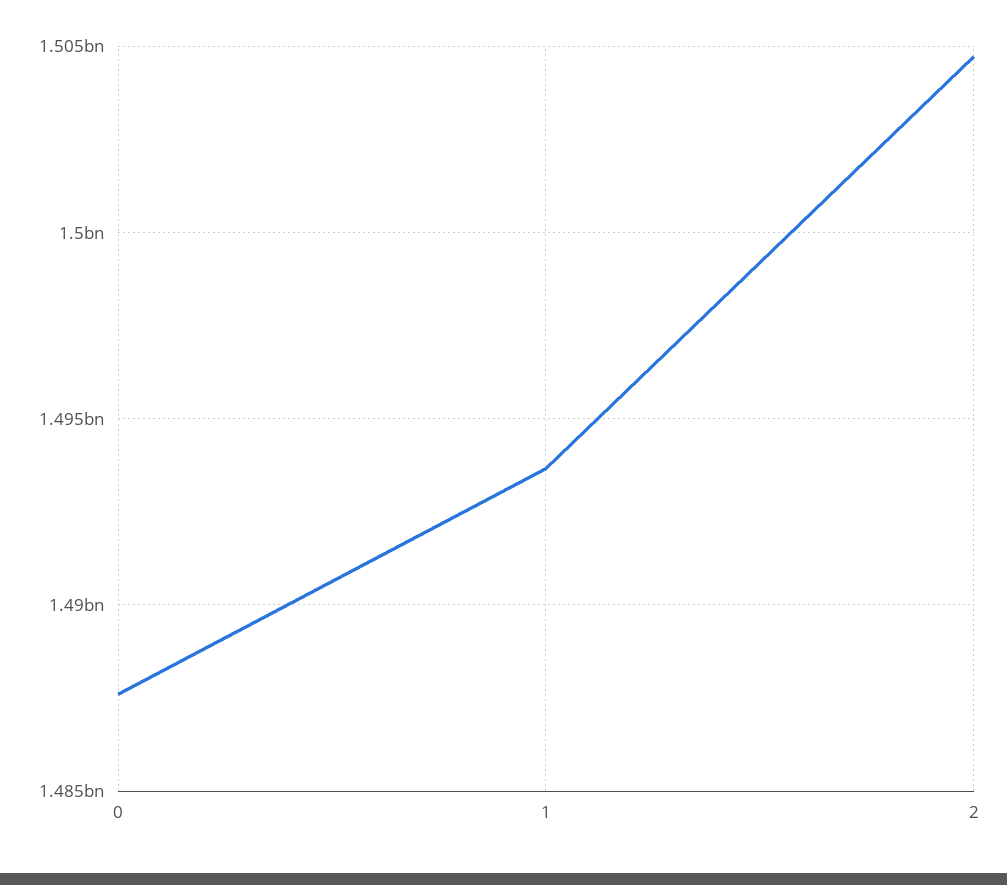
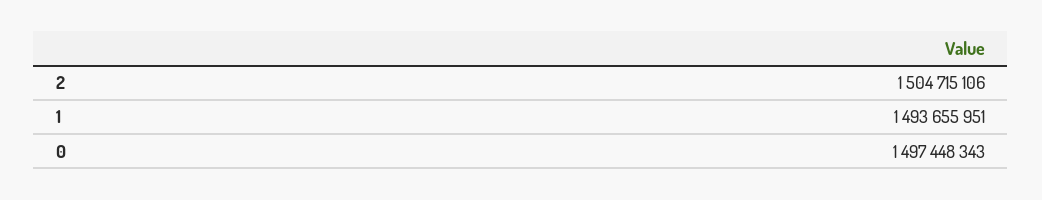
0: 1487500000 -> 1497448343

